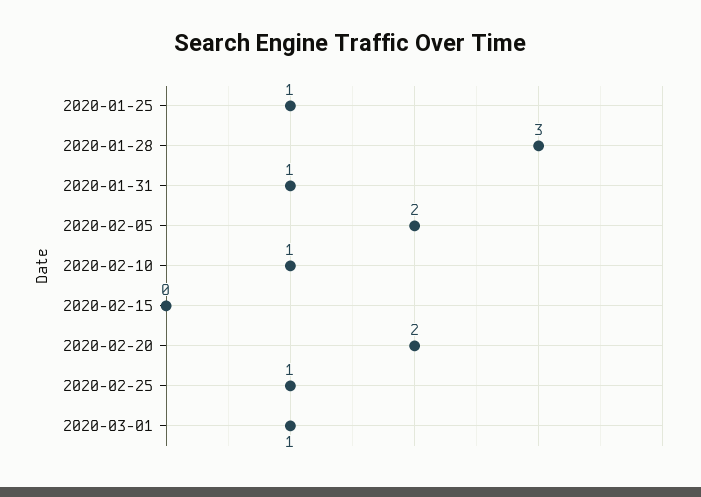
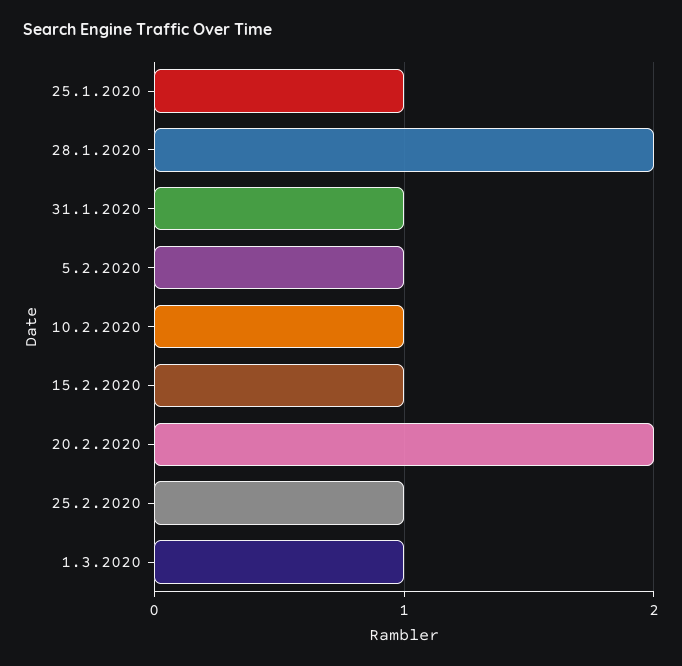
2020-01-28: 3 -> 2
2020-02-05: 2 -> 1
2020-02-15: 0 -> 1

